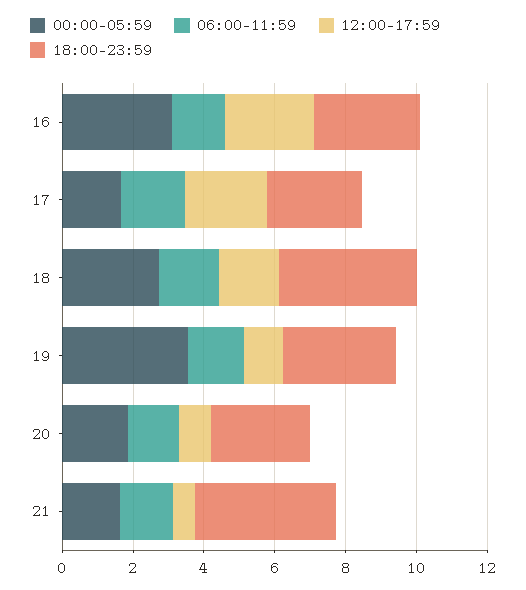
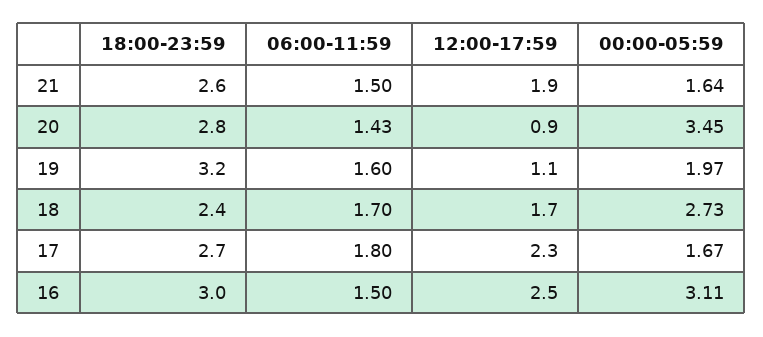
18:00-23:59, 18: 4 -> 2.4
00:00-05:59, 19: 3.5 -> 1.97
00:00-05:59, 20: 2 -> 3.45
12:00-17:59, 21: 0.5 -> 1.9
18:00-23:59, 21: 4 -> 2.6

